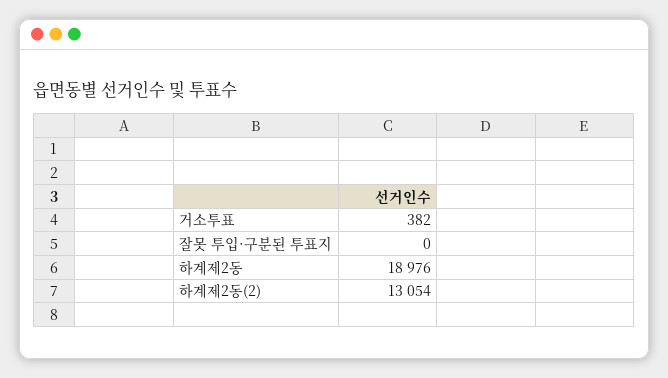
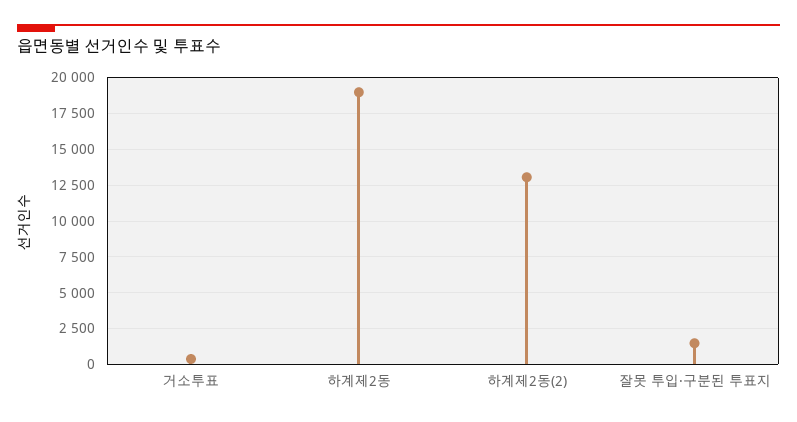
잘못 투입·구분된 투표지: 0 -> 1500

